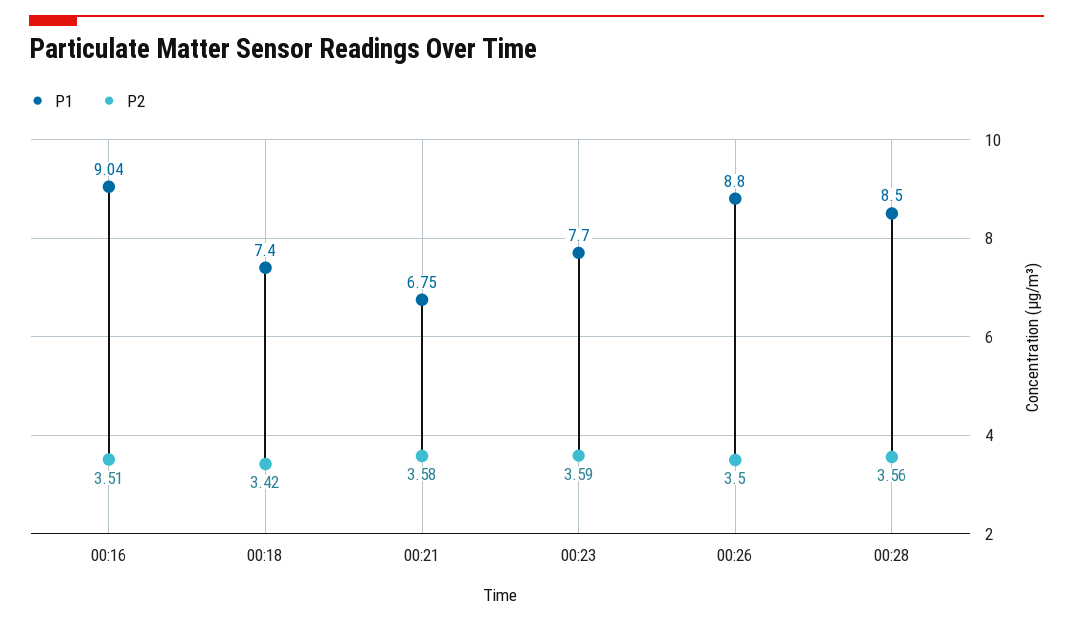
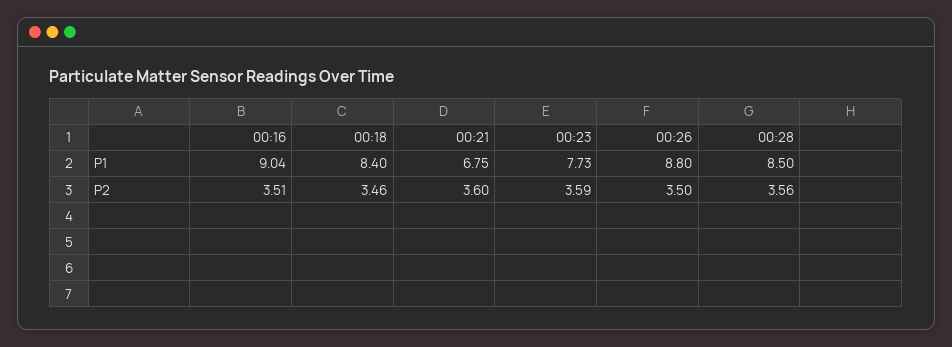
P1, 00:18: 7.4 -> 8.4
P2, 00:18: 3.42 -> 3.46
P2, 00:21: 3.58 -> 3.6
P1, 00:23: 7.7 -> 7.73

